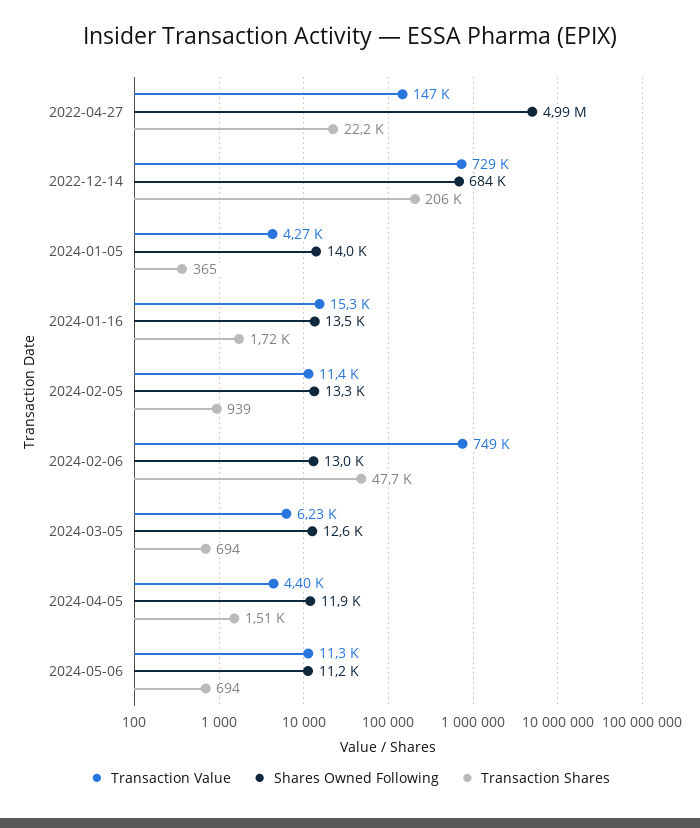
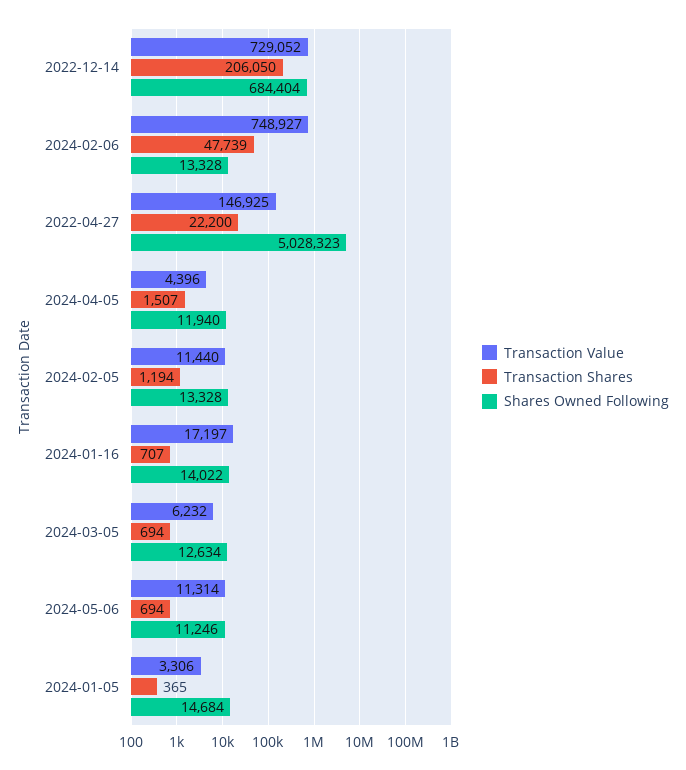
Shares Owned Following, 2022-04-27: 4990000 -> 5028323
Transaction Value, 2024-01-05: 4270 -> 3306
Shares Owned Following, 2024-01-05: 14000 -> 14684
Transaction Value, 2024-01-16: 15300 -> 17197
Shares Owned Following, 2024-01-16: 13500 -> 14022
Transaction Shares, 2024-01-16: 1720 -> 707
Transaction Shares, 2024-02-05: 939 -> 1194
Shares Owned Following, 2024-02-06: 13000 -> 13328

